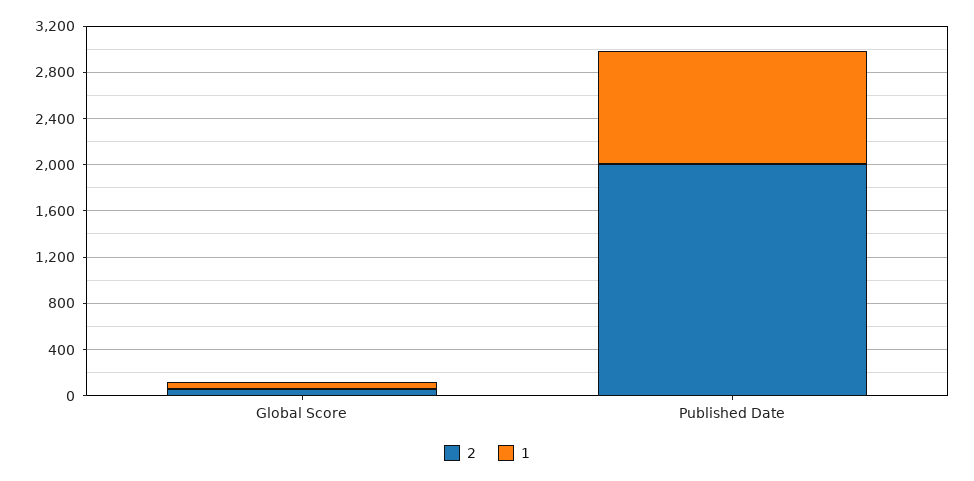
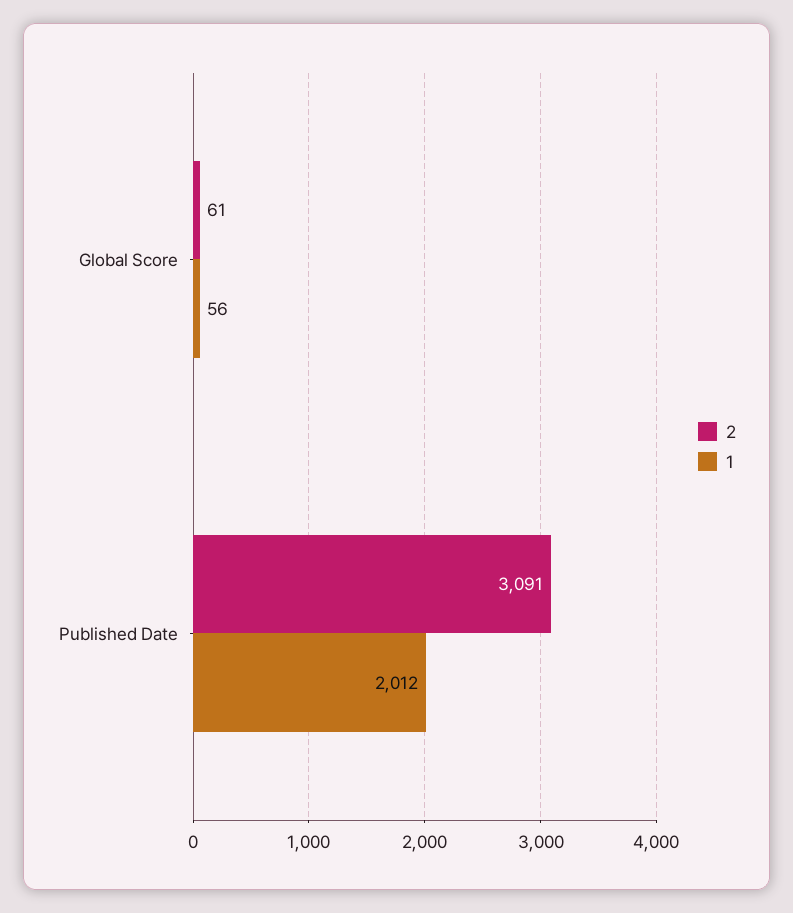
2, Published Date: 2000 -> 3091
1, Published Date: 1000 -> 2012

